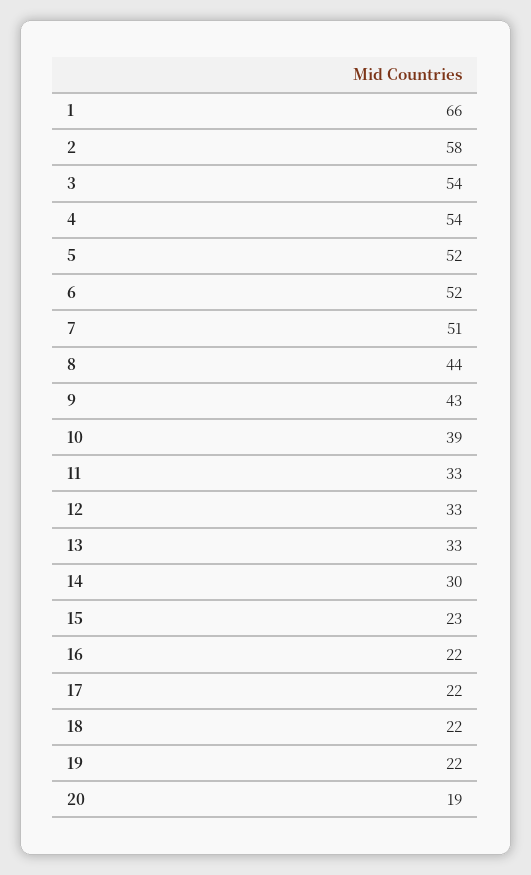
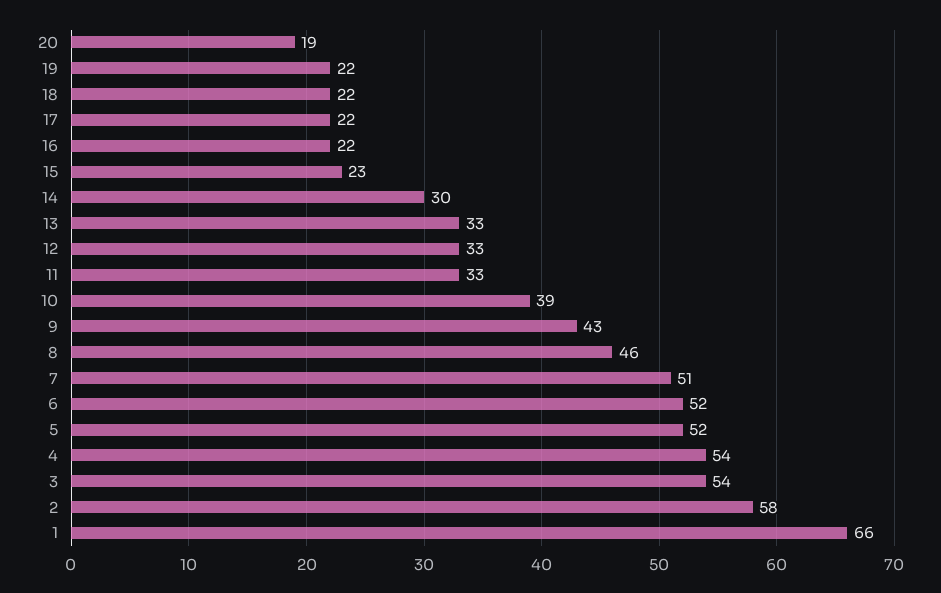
8: 44 -> 46

